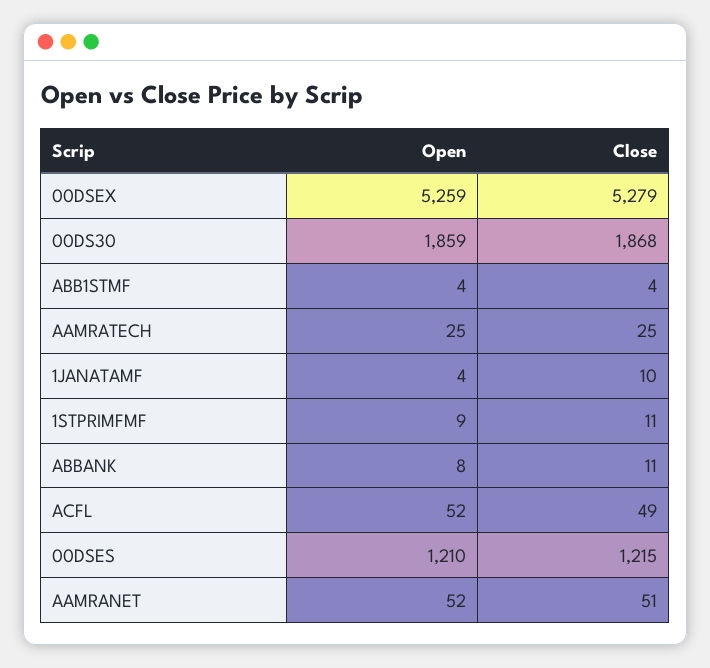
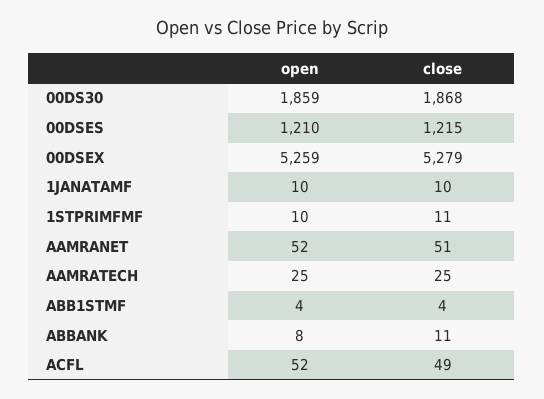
Open, 1JANATAMF: 4 -> 10
Open, 1STPRIMFMF: 9 -> 10

